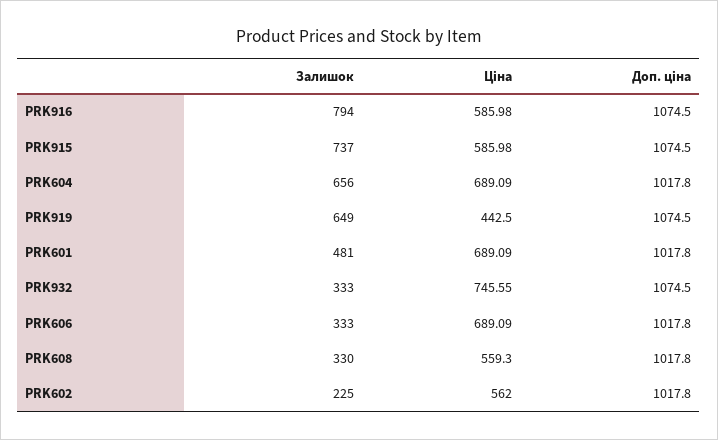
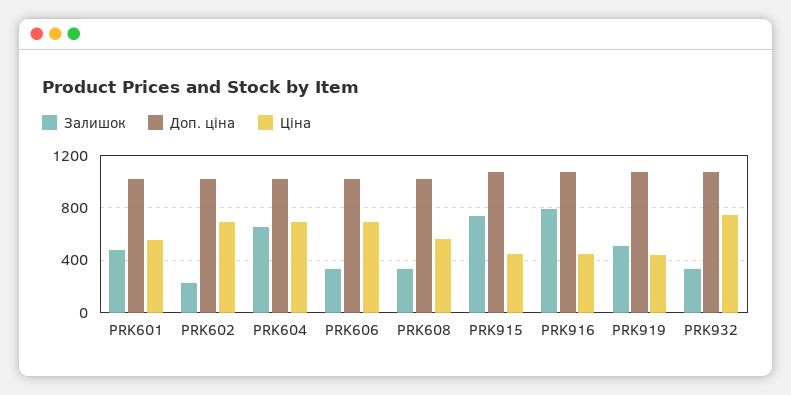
Ціна, PRK916: 585.98 -> 450
Ціна, PRK915: 585.98 -> 450
Залишок, PRK919: 649 -> 500
Ціна, PRK601: 689.09 -> 550
Ціна, PRK602: 562 -> 700

